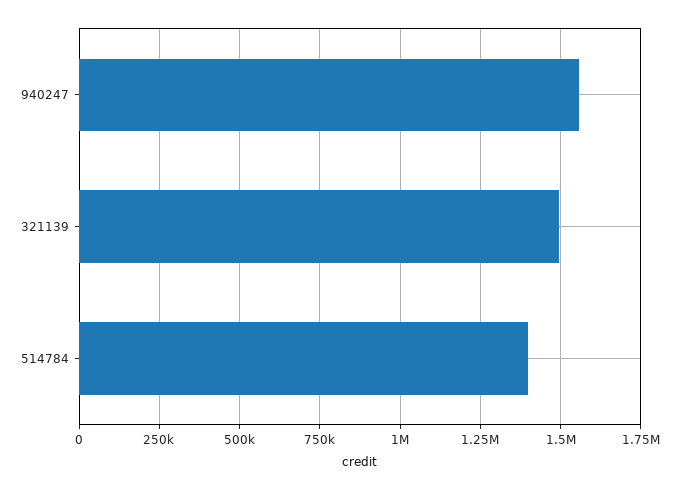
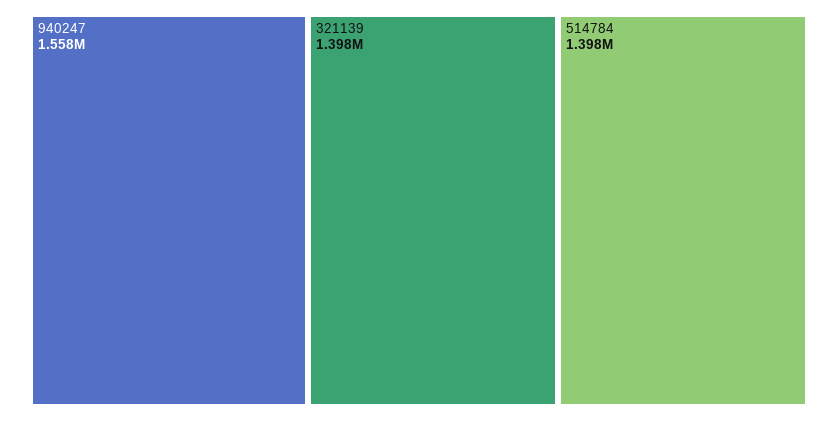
321139: 1500000 -> 1398000

